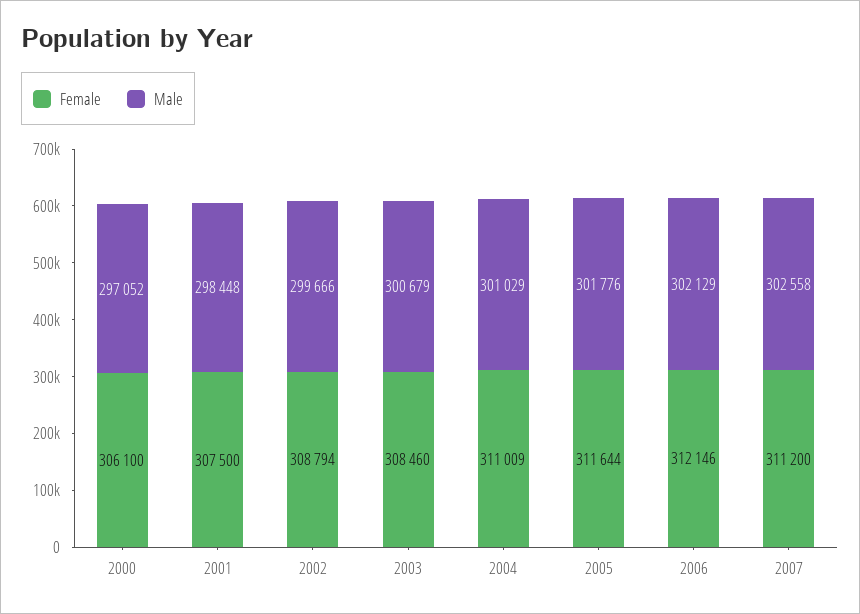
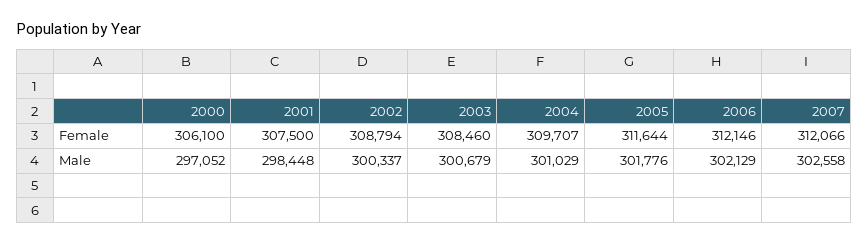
Male, 2002: 299666 -> 300337
Female, 2004: 311009 -> 309707
Female, 2007: 311200 -> 312066

